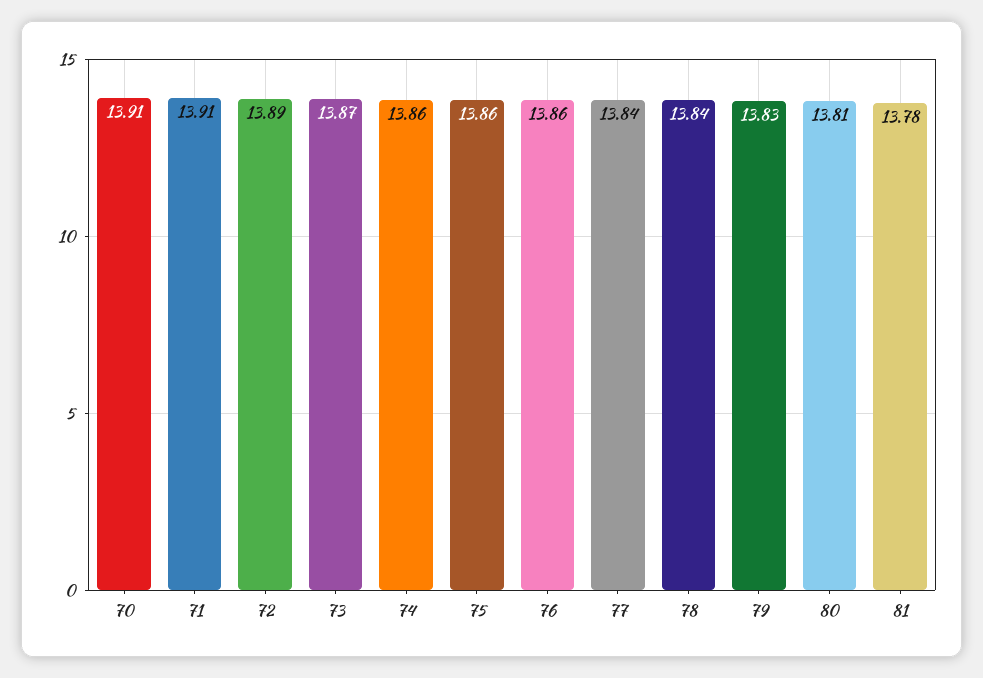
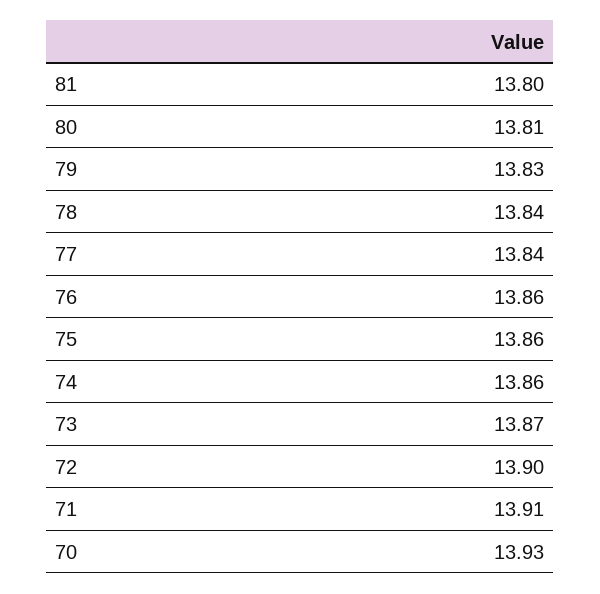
70: 13.91 -> 13.93
72: 13.89 -> 13.9
81: 13.78 -> 13.8

